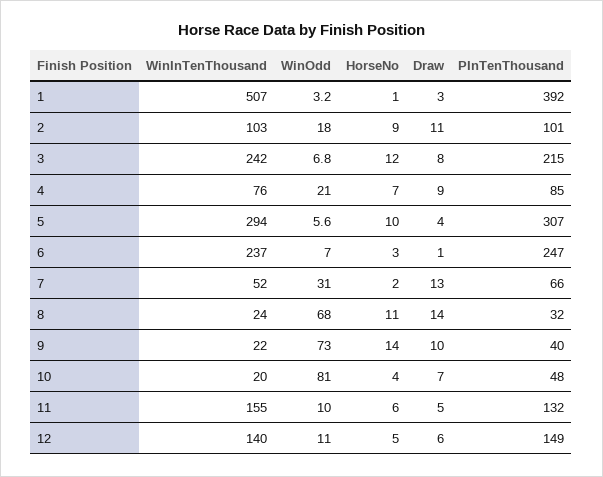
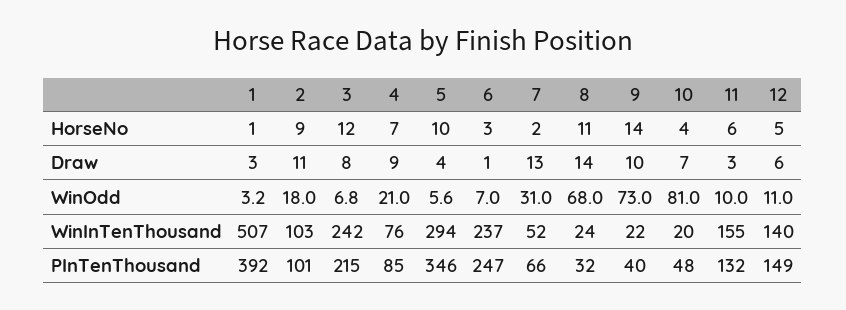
PInTenThousand, 5: 307 -> 346
Draw, 11: 5 -> 3

